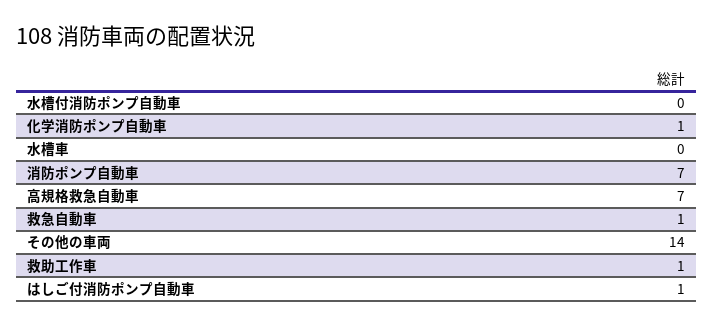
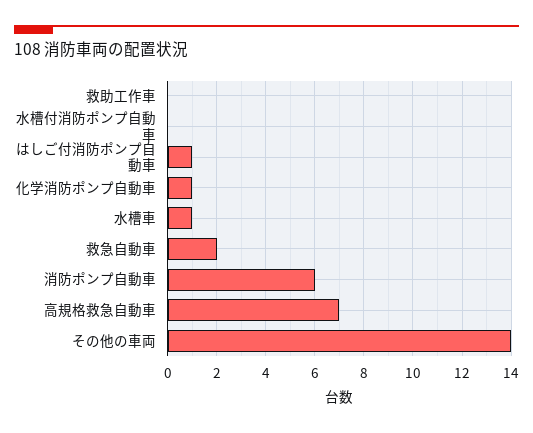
水槽車: 0 -> 1
消防ポンプ自動車: 7 -> 6
救急自動車: 1 -> 2
救助工作車: 1 -> 0

